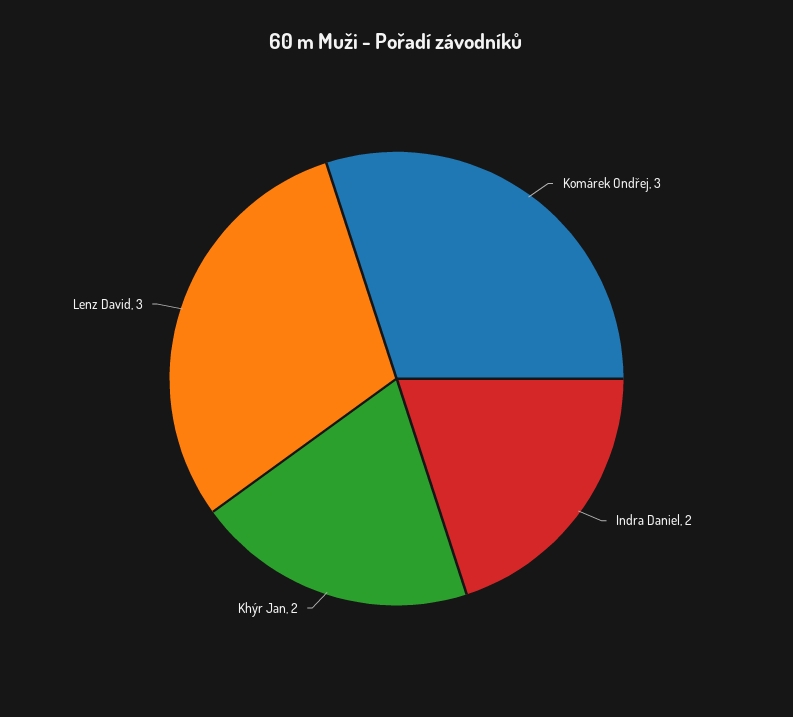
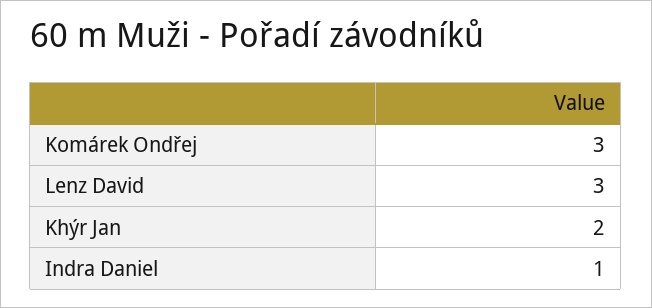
Indra Daniel: 2 -> 1

